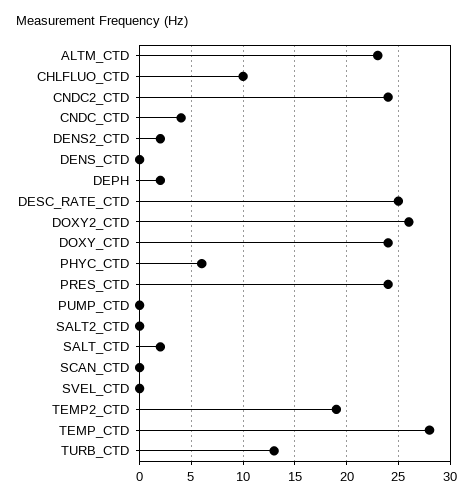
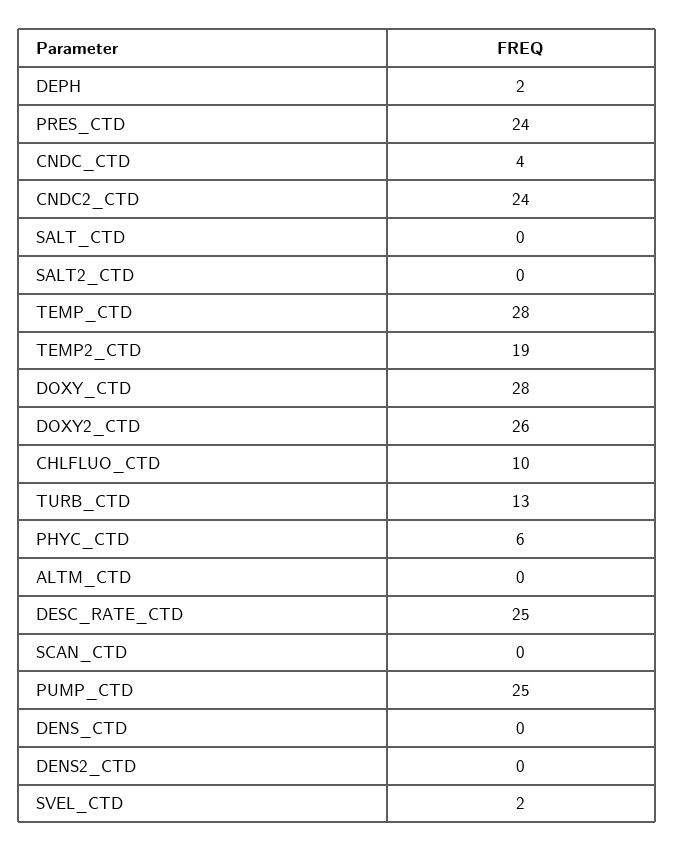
ALTM_CTD: 23 -> 0
DENS2_CTD: 2 -> 0
DOXY_CTD: 24 -> 28
PUMP_CTD: 0 -> 25
SALT_CTD: 2 -> 0
SVEL_CTD: 0 -> 2

